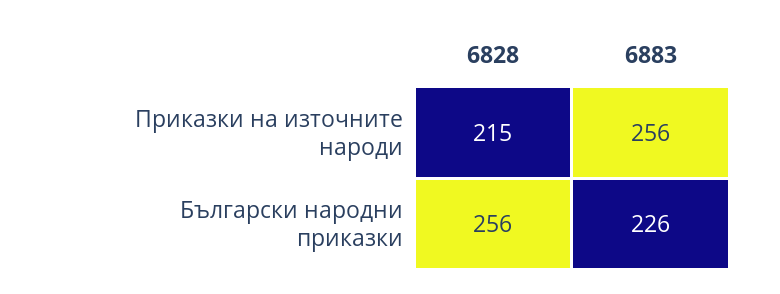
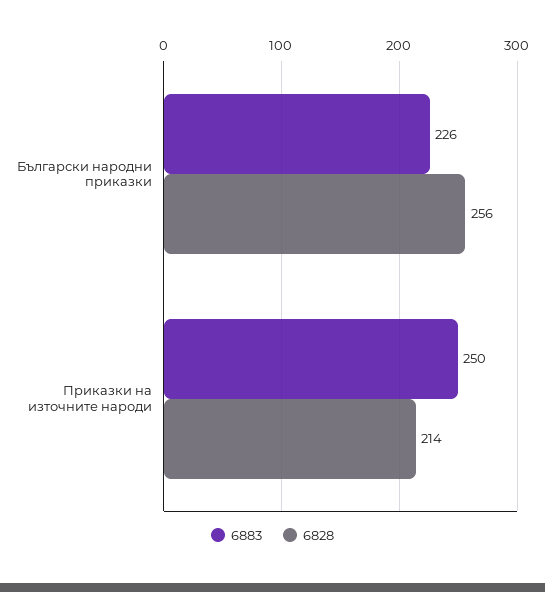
6828, Приказки на източните народи: 215 -> 214
6883, Приказки на източните народи: 256 -> 250

